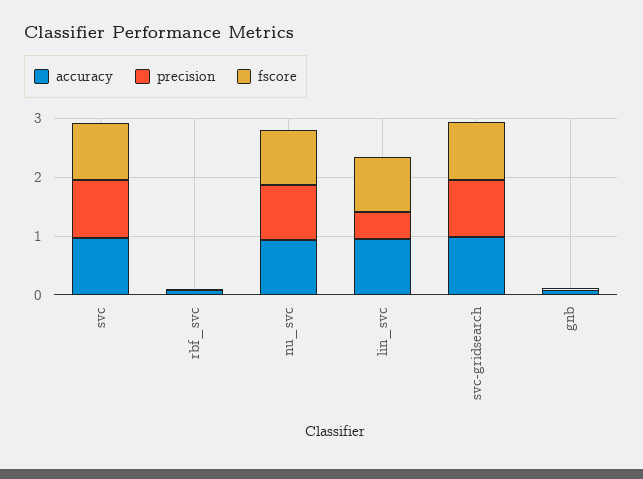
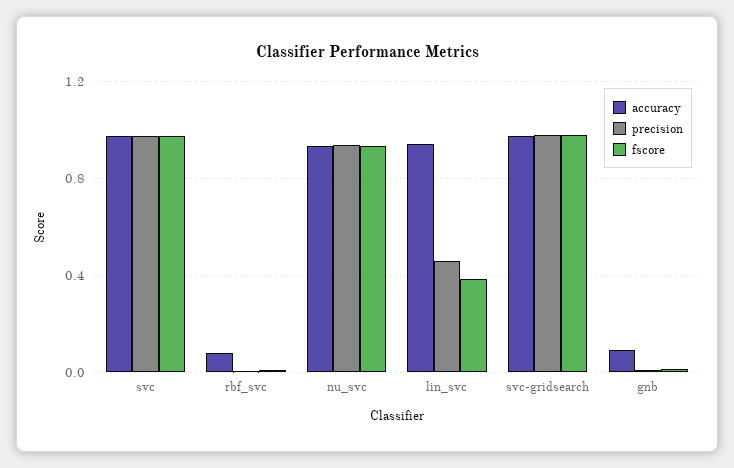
fscore, lin_svc: 1 -> 0.4

